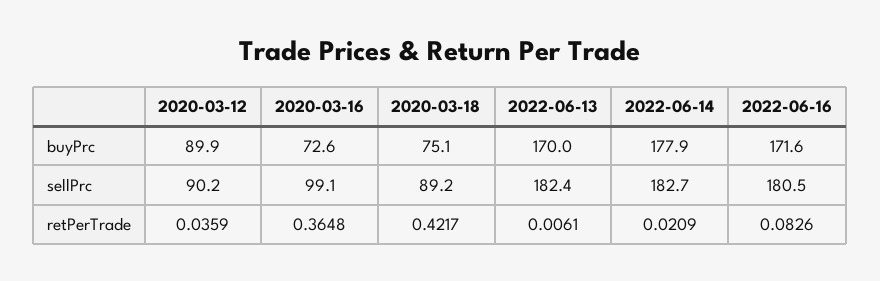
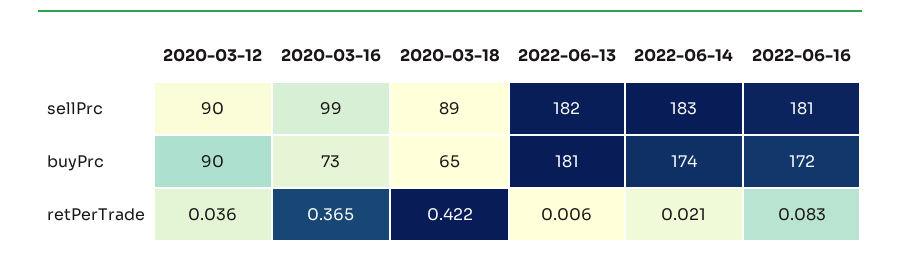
2020-03-18, buyPrc: 75.1 -> 65
2022-06-13, buyPrc: 170 -> 181
2022-06-14, buyPrc: 177.9 -> 174

